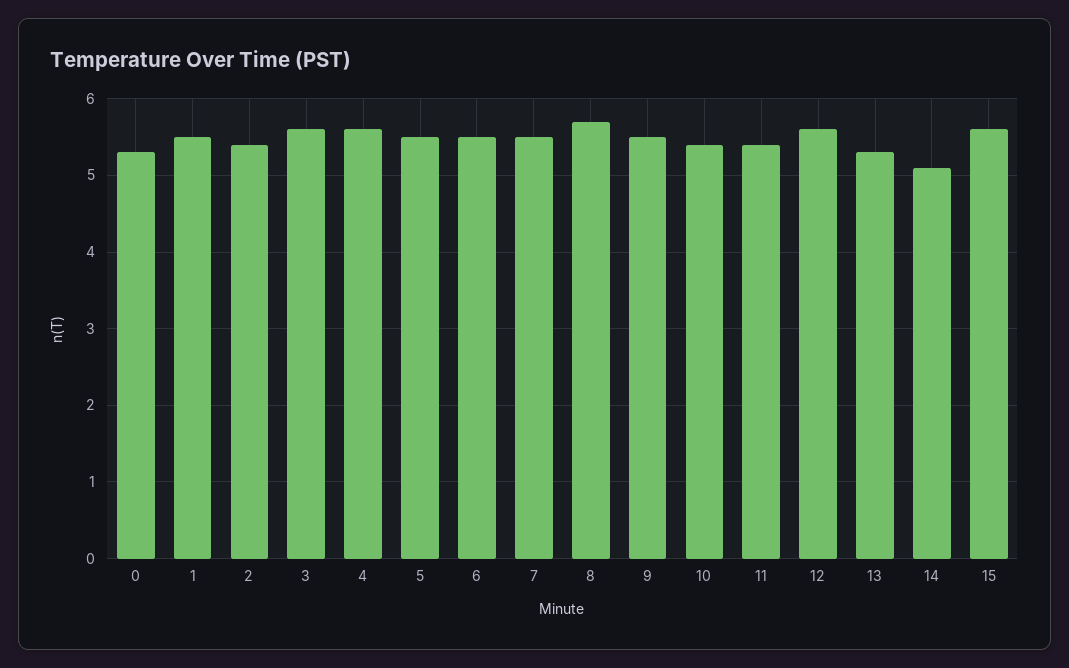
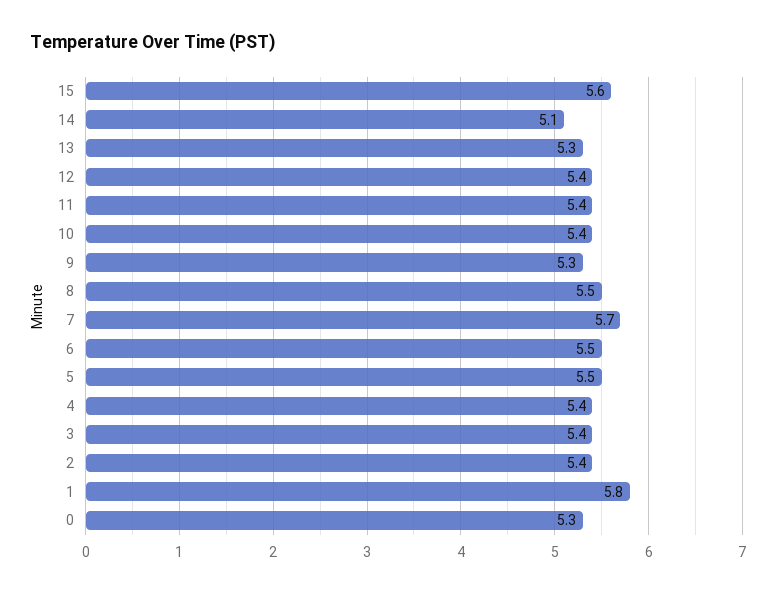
1: 5.5 -> 5.8
3: 5.6 -> 5.4
4: 5.6 -> 5.4
7: 5.5 -> 5.7
8: 5.7 -> 5.5
9: 5.5 -> 5.3
12: 5.6 -> 5.4

